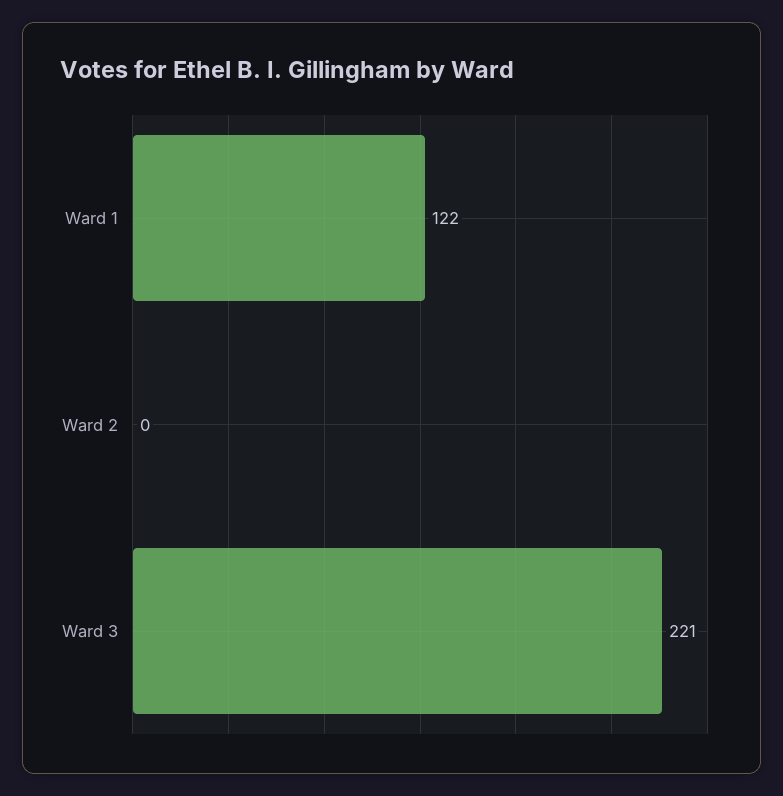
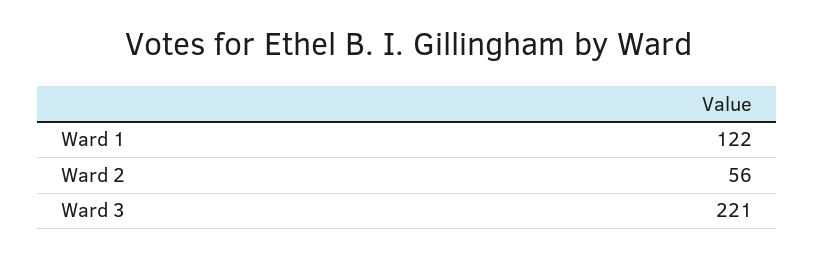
Ward 2: 0 -> 56

